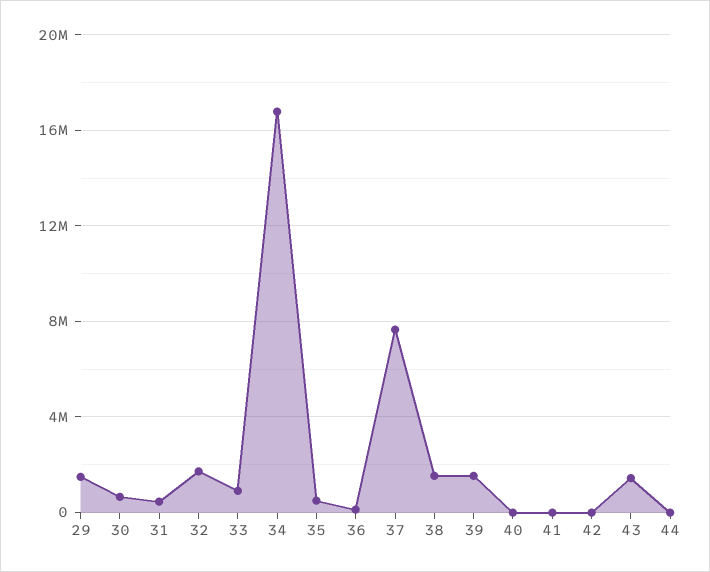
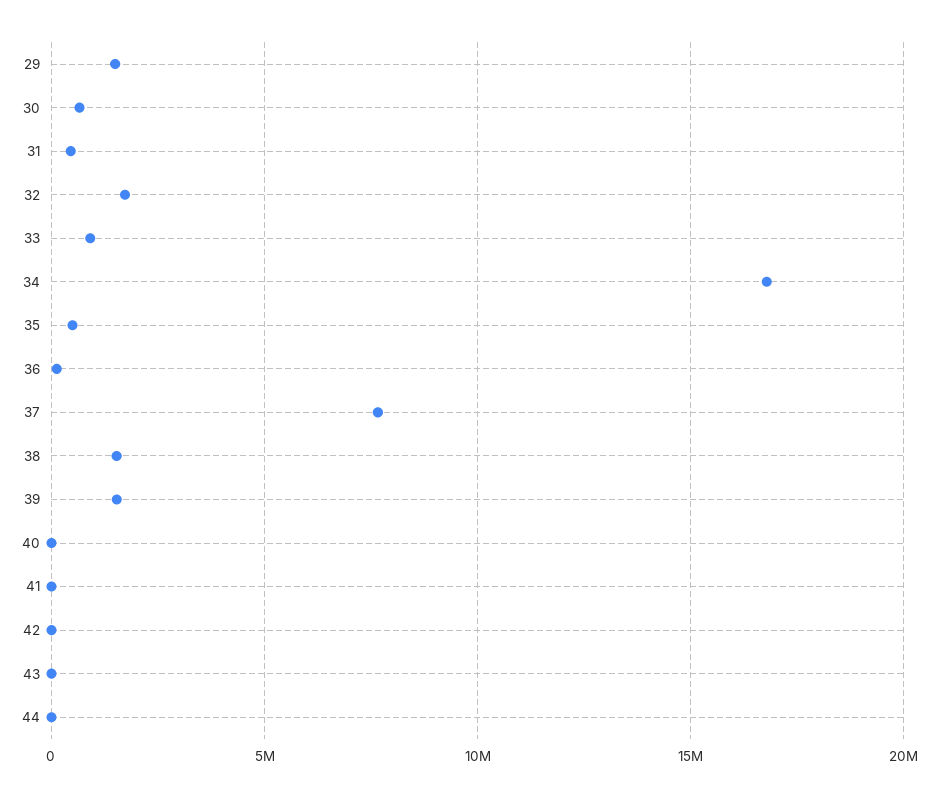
43: 1500000 -> 0

